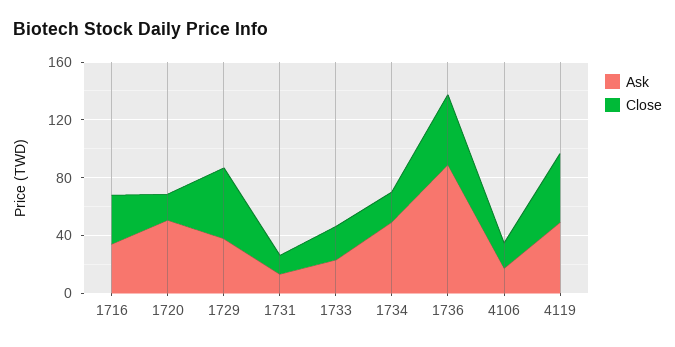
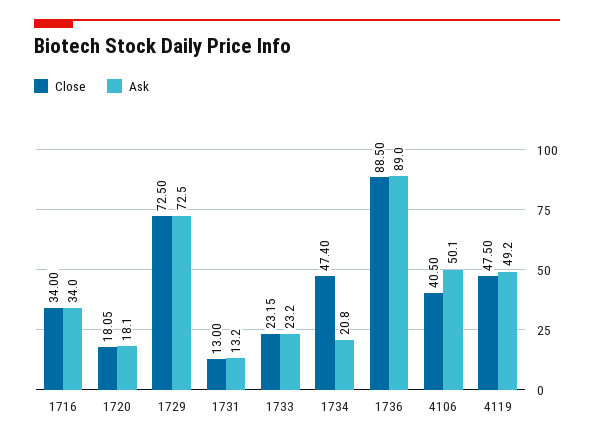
Ask, 1720: 50 -> 18.1
Ask, 1729: 40 -> 72.5
Close, 1729: 50 -> 72.5
Ask, 1734: 50 -> 20.8
Close, 1734: 20 -> 47.4
Close, 1736: 50 -> 88.5
Ask, 4106: 20 -> 50.1
Close, 4106: 20 -> 40.5

